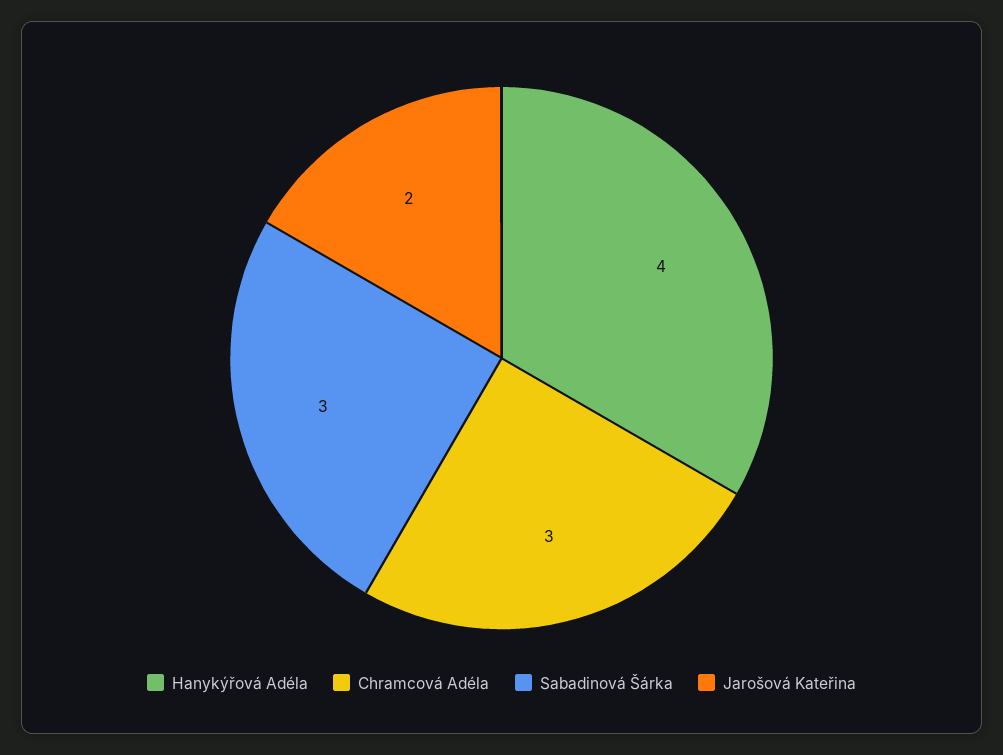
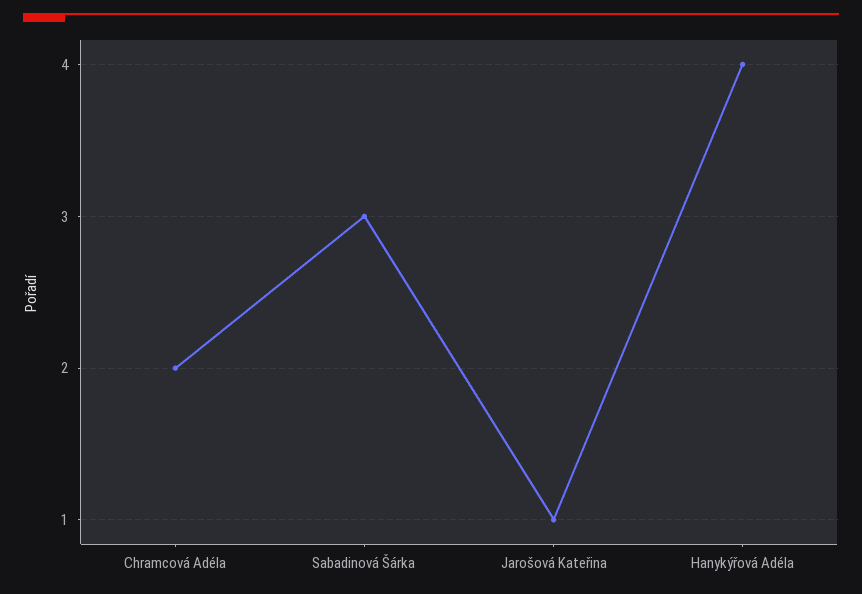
Chramcová Adéla: 3 -> 2
Jarošová Kateřina: 2 -> 1

